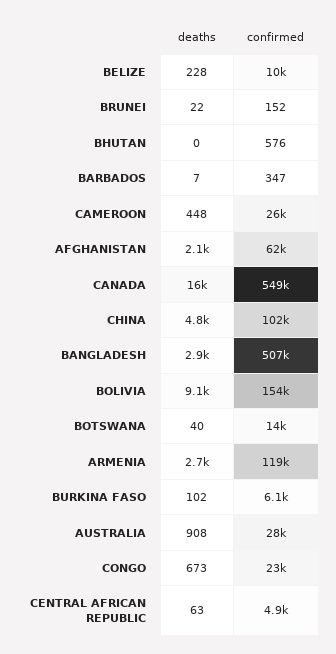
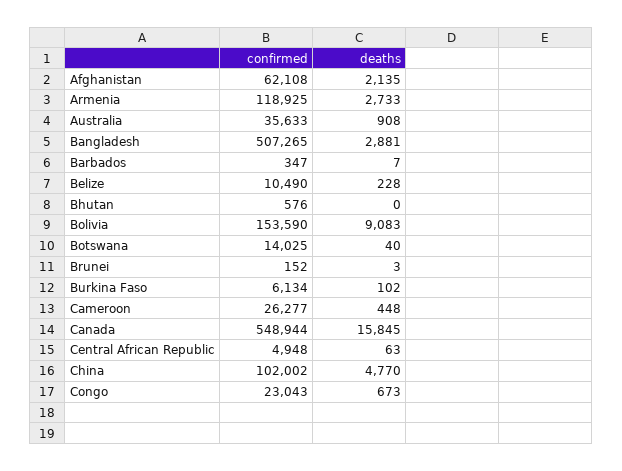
deaths, BRUNEI: 22 -> 3
confirmed, AUSTRALIA: 28000 -> 35633

